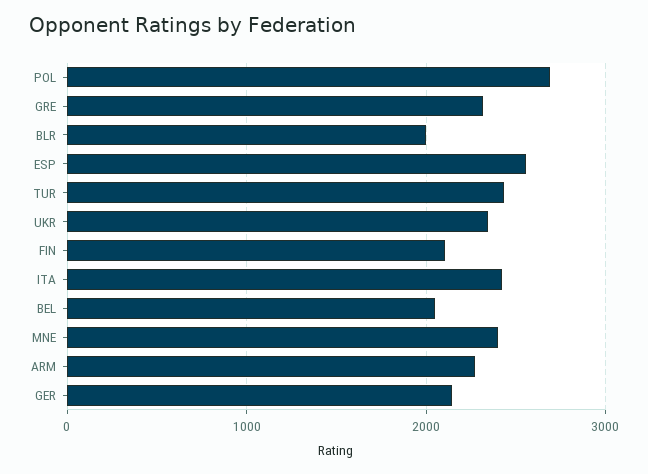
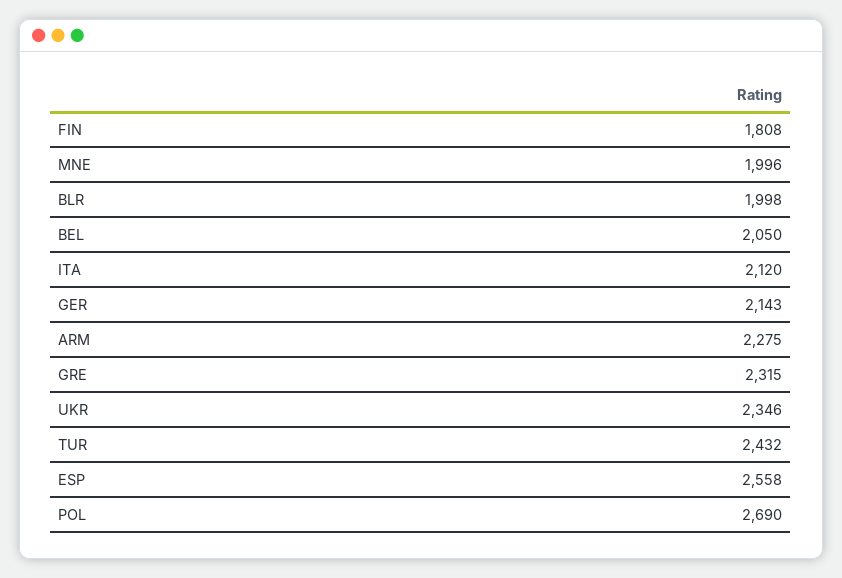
FIN: 2100 -> 1808
ITA: 2400 -> 2120
MNE: 2400 -> 1996

